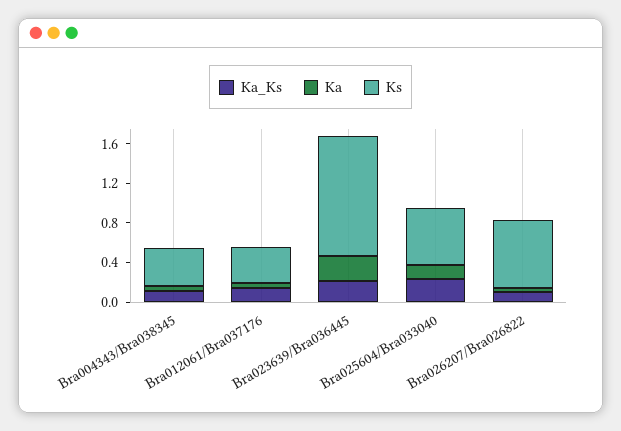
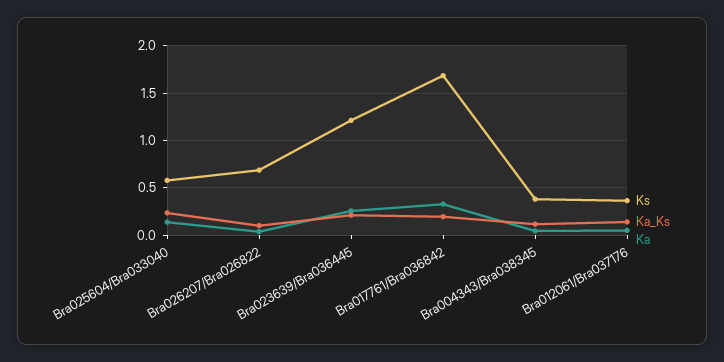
Ks, Bra017761/Bra036842: none -> 1.7
Ka_Ks, Bra017761/Bra036842: none -> 0.2
Ka, Bra017761/Bra036842: none -> 0.3

